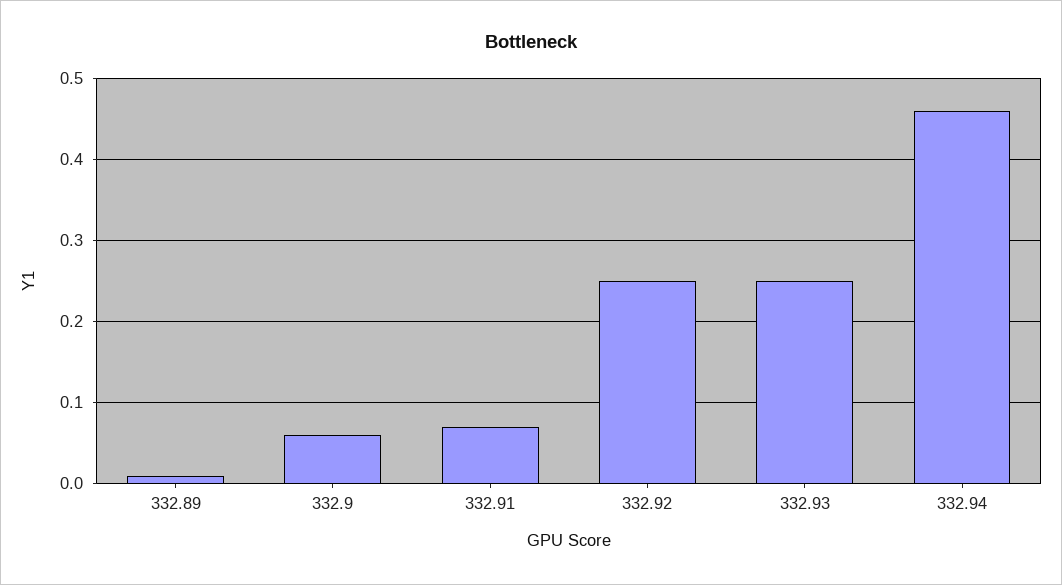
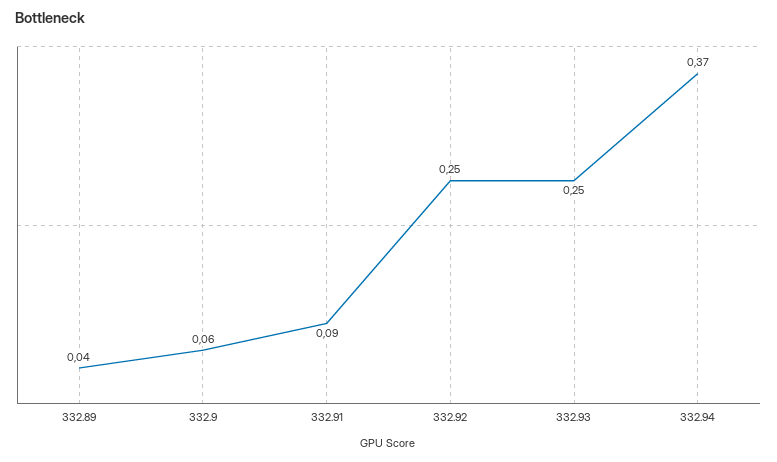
332.89: 0.01 -> 0.04
332.91: 0.07 -> 0.09
332.94: 0.46 -> 0.37

